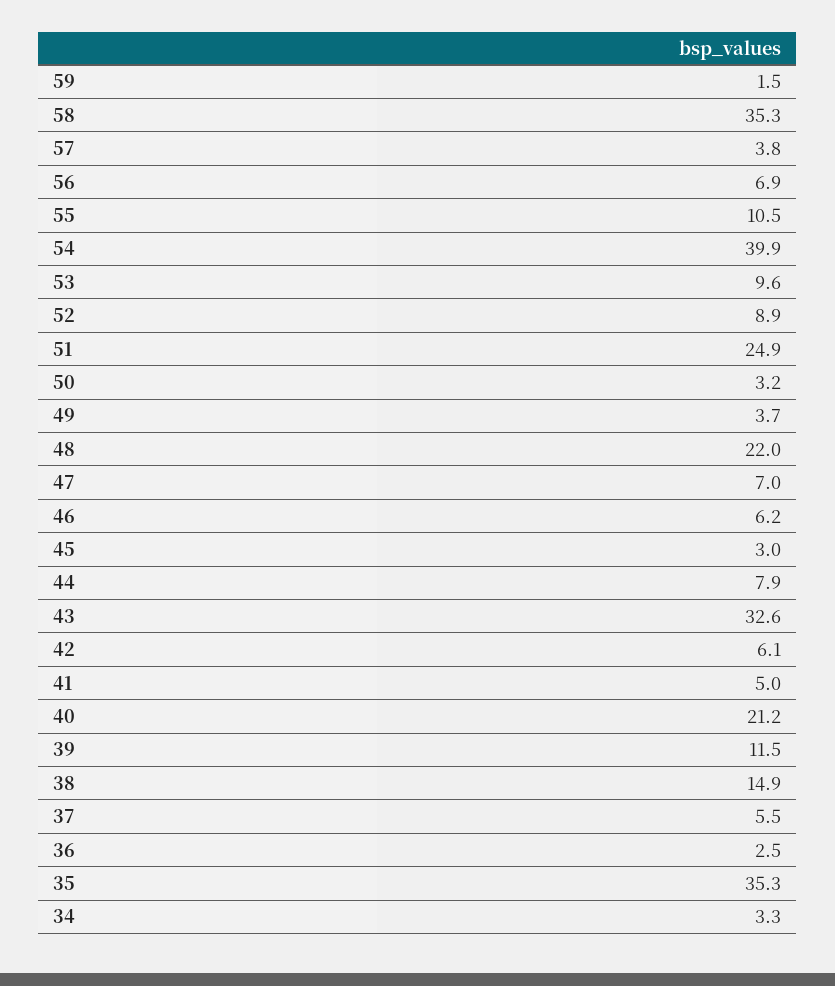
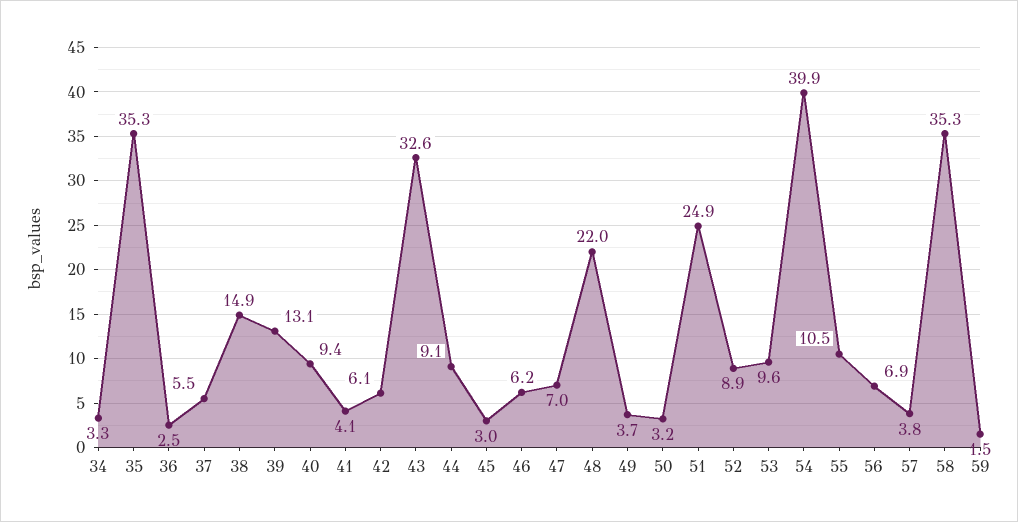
44: 7.9 -> 9.1
41: 5 -> 4.1
40: 21.2 -> 9.4
39: 11.5 -> 13.1

